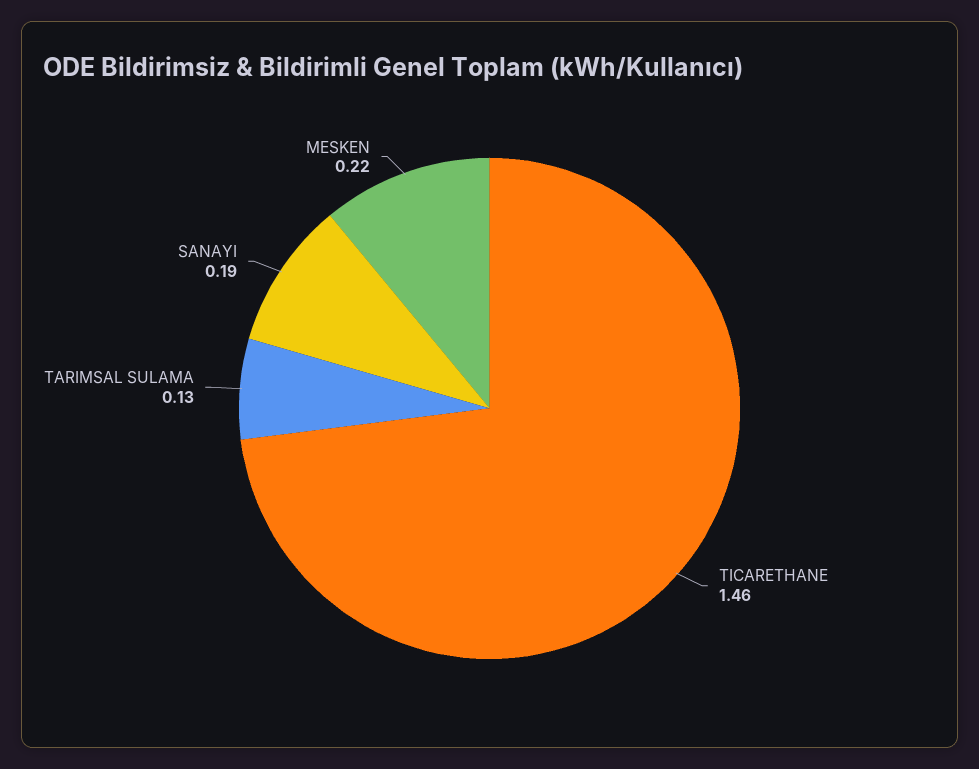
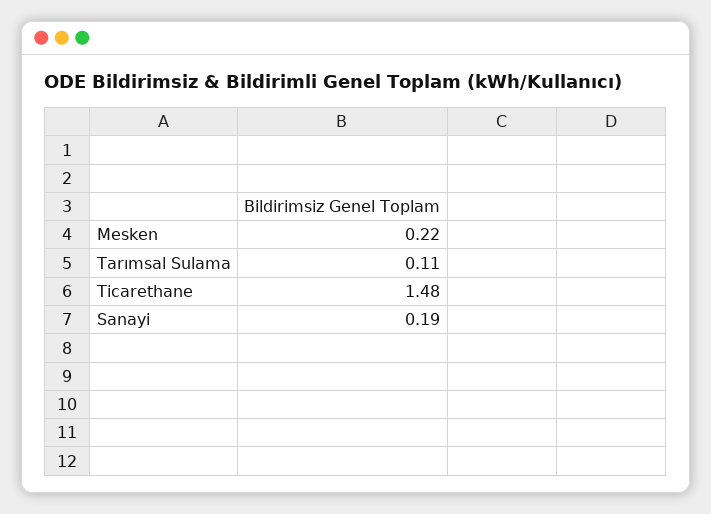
TICARETHANE: 1.46 -> 1.48
TARIMSAL SULAMA: 0.13 -> 0.11

